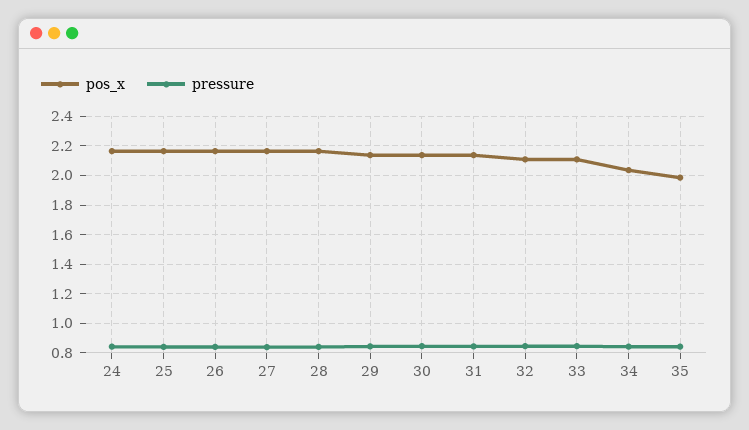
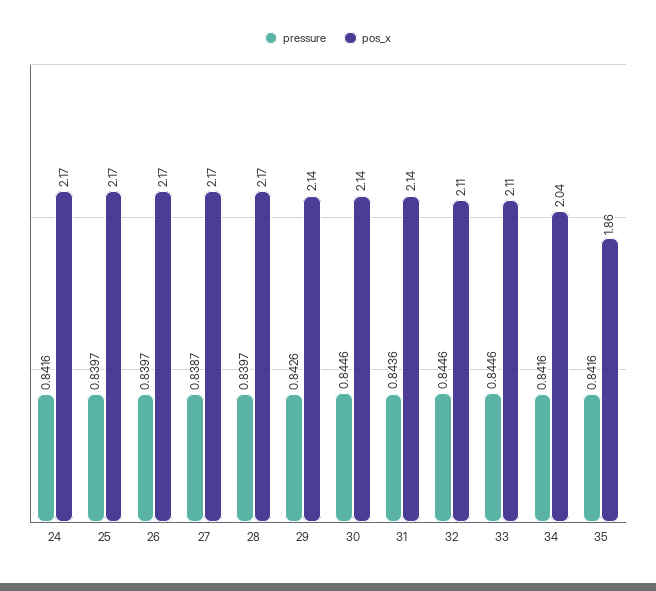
pos_x, 35: 2 -> 1.86

